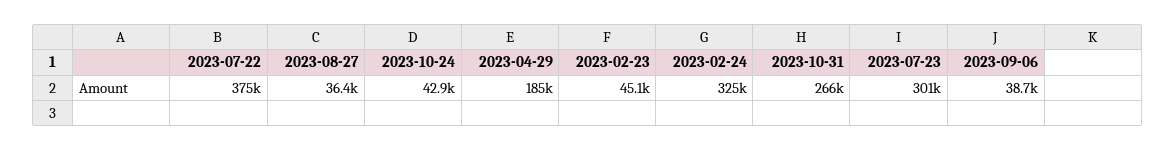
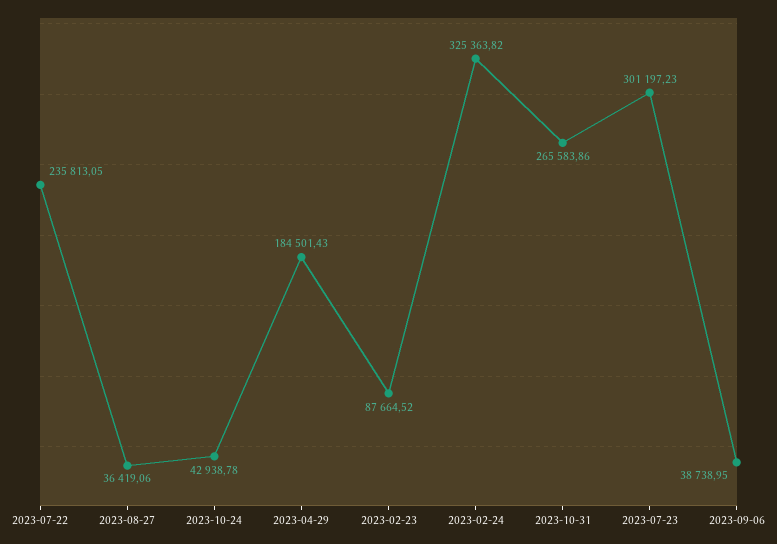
2023-07-22: 375000 -> 235813.05
2023-02-23: 45100 -> 87664.52

